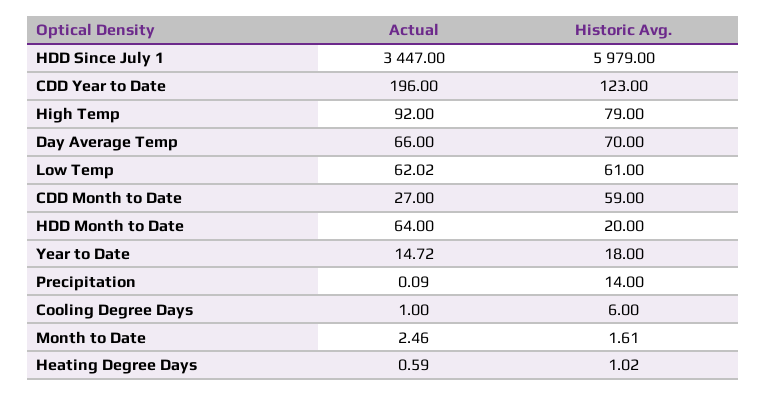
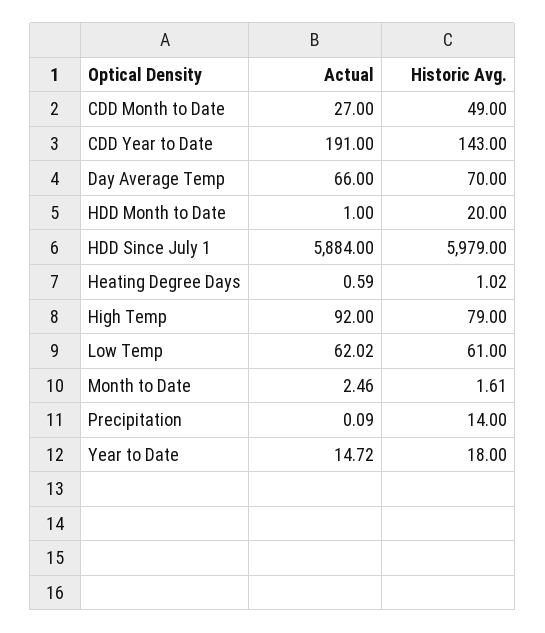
Actual, HDD Since July 1: 3447 -> 5884
Actual, CDD Year to Date: 196 -> 191
Historic Avg., CDD Year to Date: 123 -> 143
Historic Avg., CDD Month to Date: 59 -> 49
Actual, HDD Month to Date: 64 -> 1
Actual, Cooling Degree Days: 1 -> none
Historic Avg., Cooling Degree Days: 6 -> none

